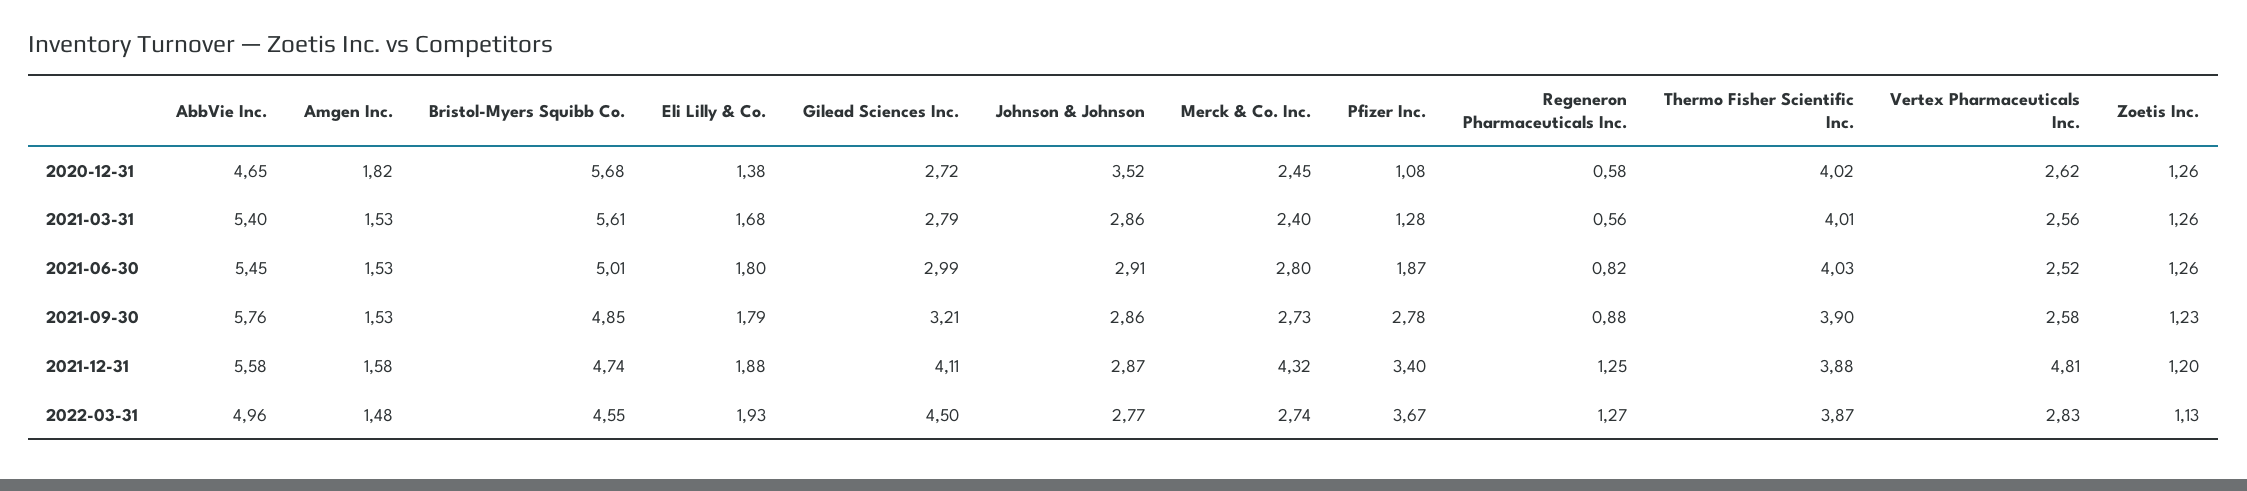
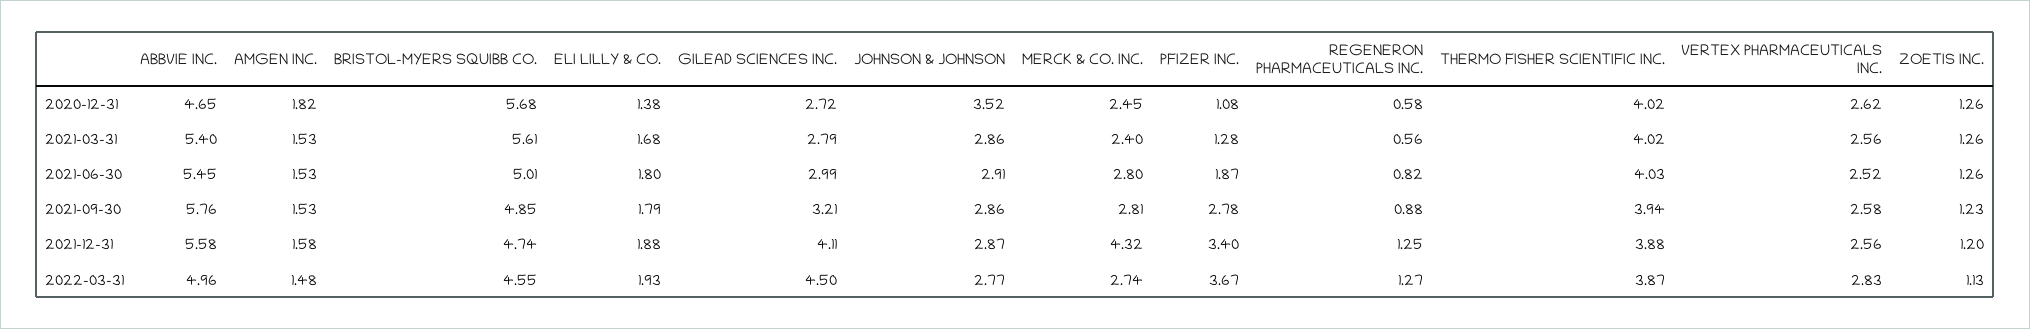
Thermo Fisher Scientific Inc., 2021-03-31: 4.01 -> 4.02
Merck & Co. Inc., 2021-09-30: 2.73 -> 2.81
Thermo Fisher Scientific Inc., 2021-09-30: 3.9 -> 3.94
Vertex Pharmaceuticals Inc., 2021-12-31: 4.81 -> 2.56

